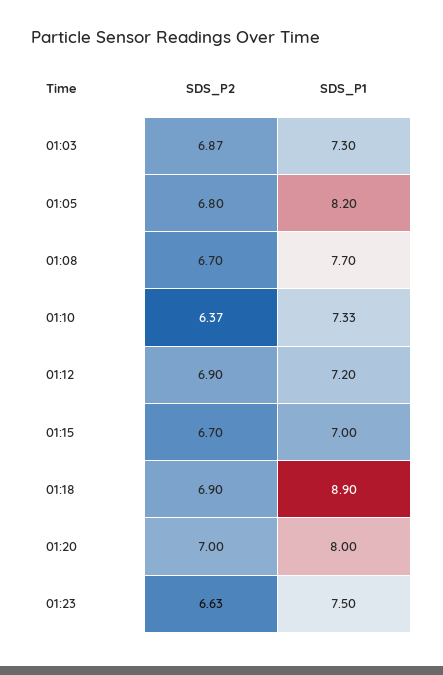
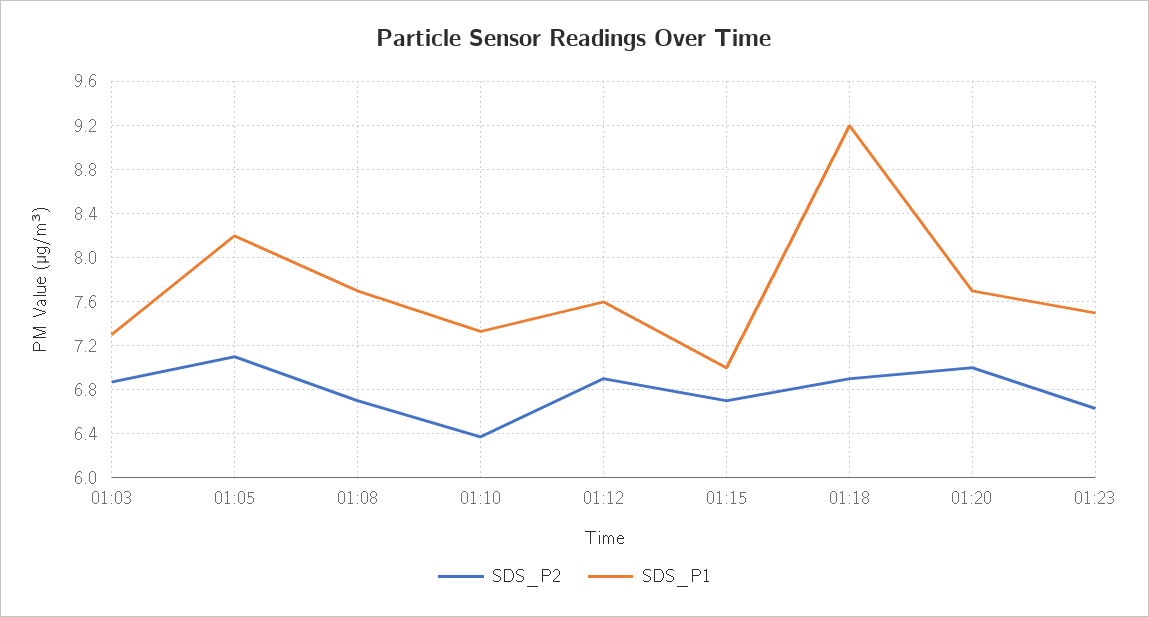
SDS_P2, 01:05: 6.8 -> 7.1
SDS_P1, 01:12: 7.2 -> 7.6
SDS_P1, 01:18: 8.9 -> 9.2
SDS_P1, 01:20: 8 -> 7.7

